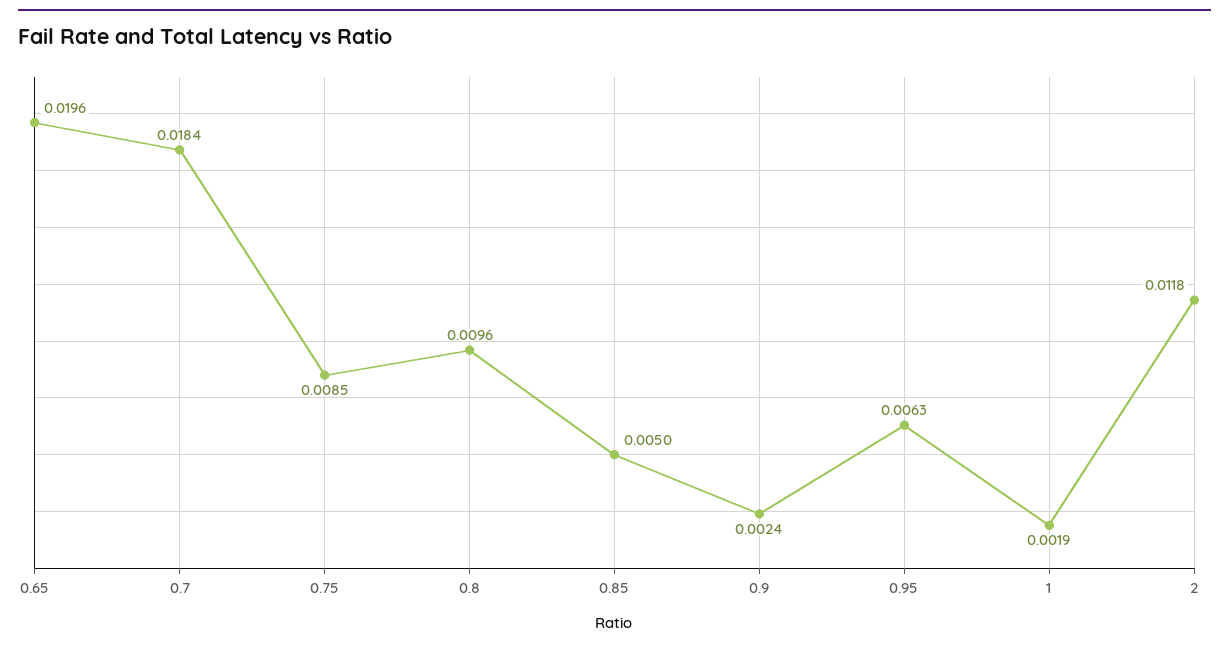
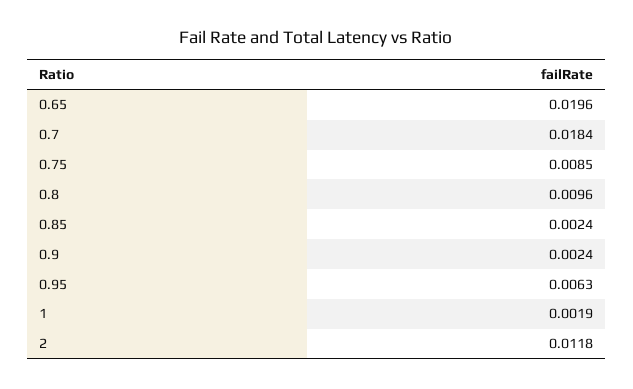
0.85: 0.005 -> 0.0024

